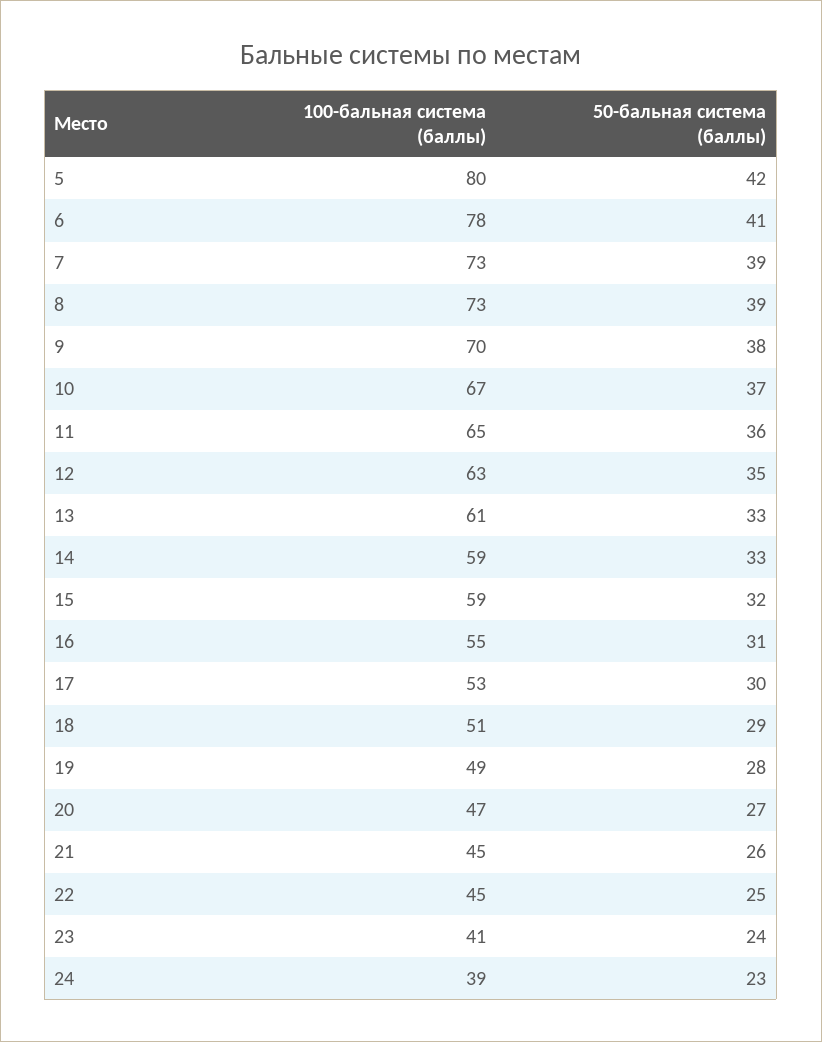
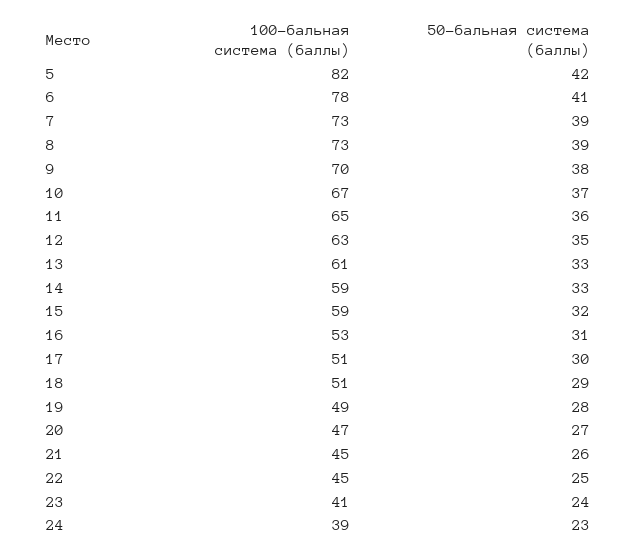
100-бальная система (баллы), 5: 80 -> 82
100-бальная система (баллы), 16: 55 -> 53
100-бальная система (баллы), 17: 53 -> 51

